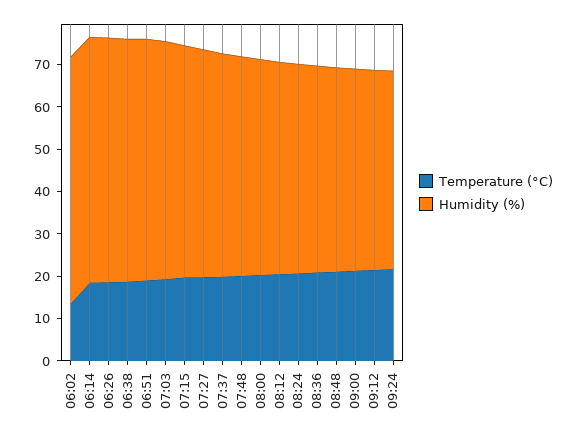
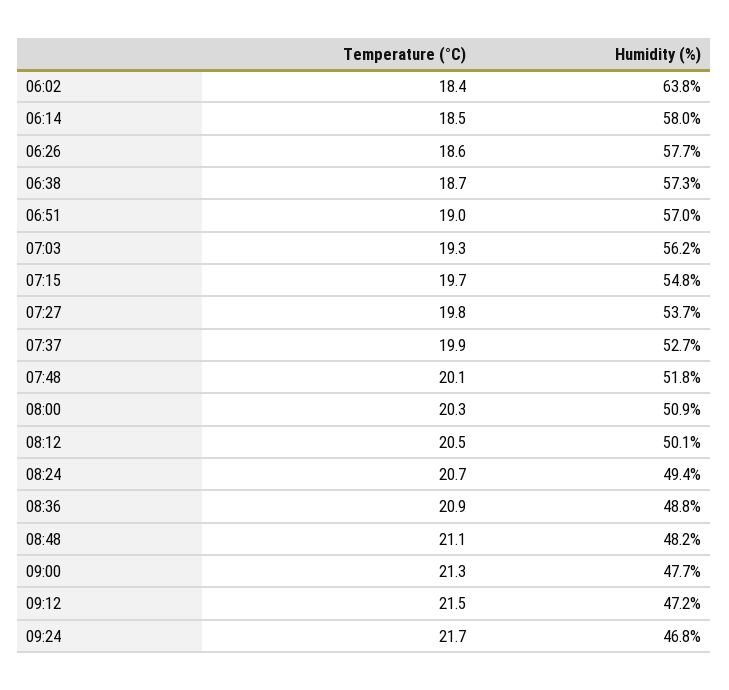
Temperature (°C), 06:02: 14 -> 18.4
Humidity (%), 06:02: 58 -> 63.8

